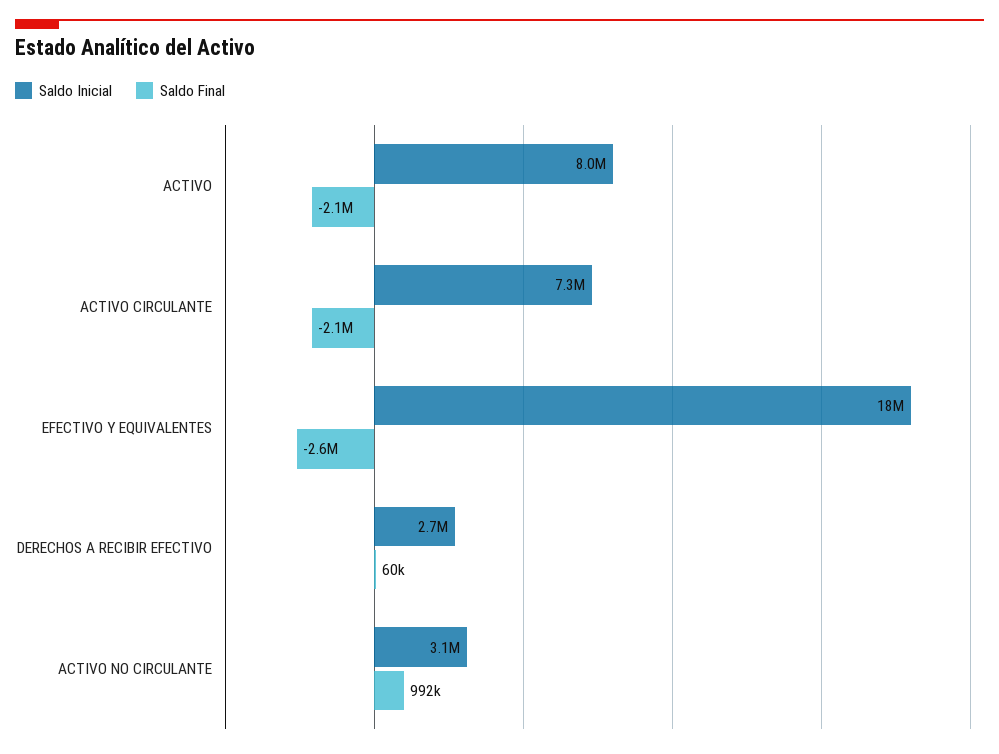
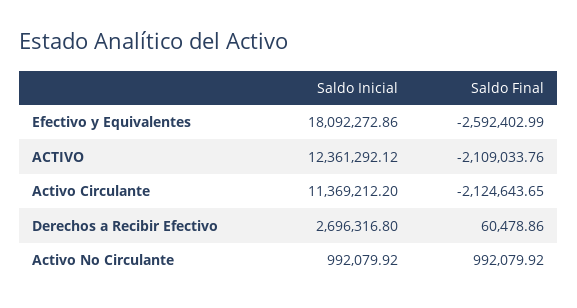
Saldo Inicial, ACTIVO: 8000000 -> 12361292.12
Saldo Inicial, ACTIVO CIRCULANTE: 7300000 -> 11369212.2
Saldo Inicial, ACTIVO NO CIRCULANTE: 3100000 -> 992079.92

